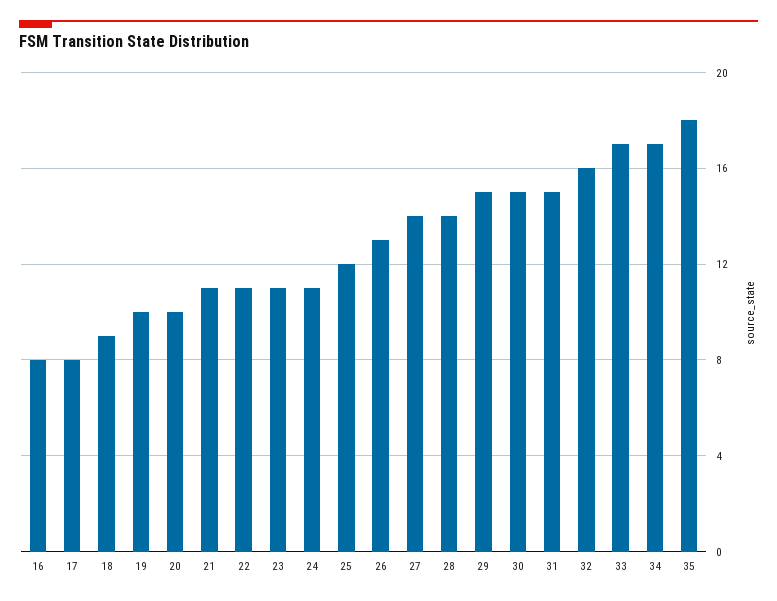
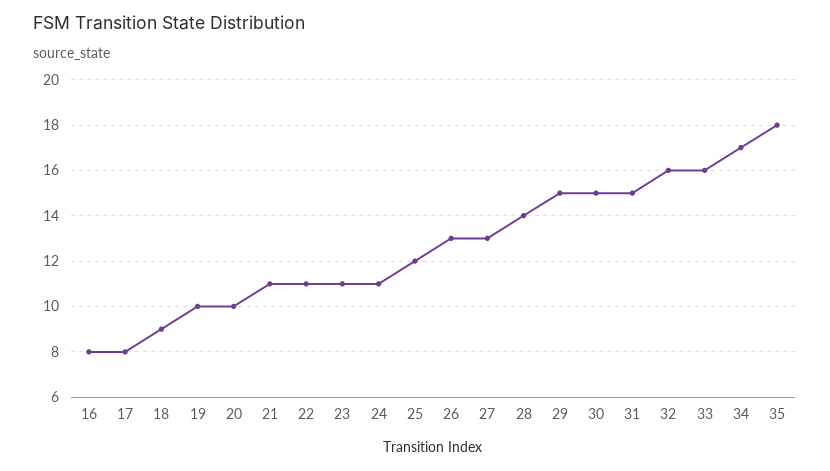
27: 14 -> 13
33: 17 -> 16

